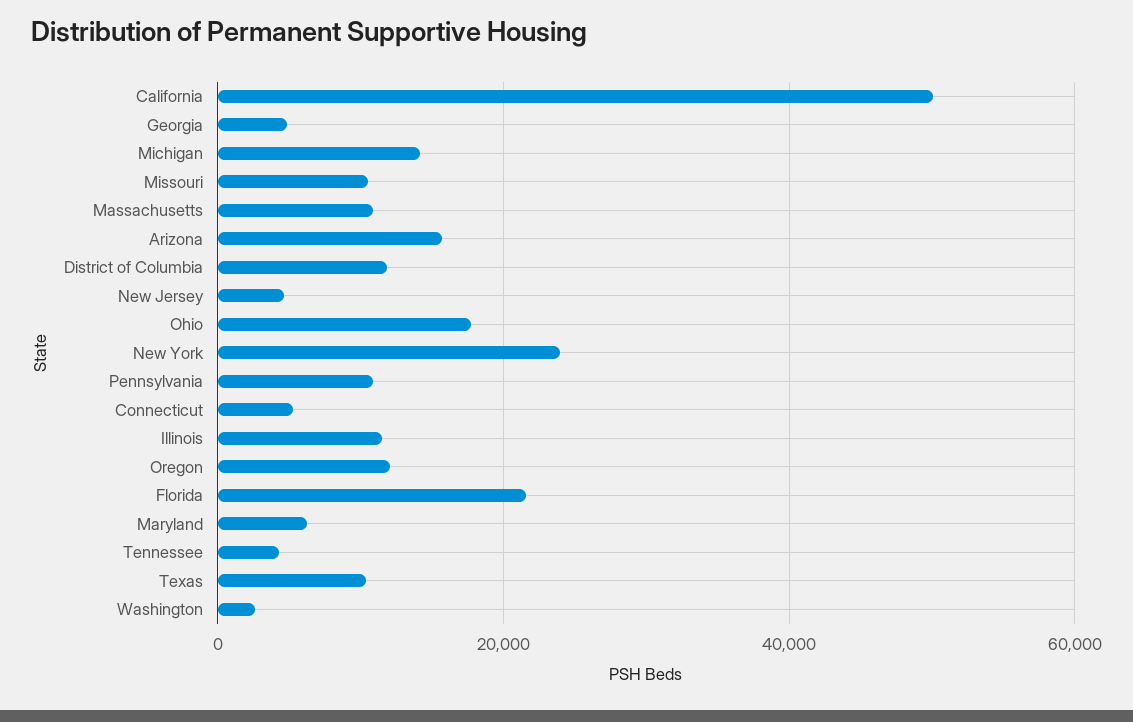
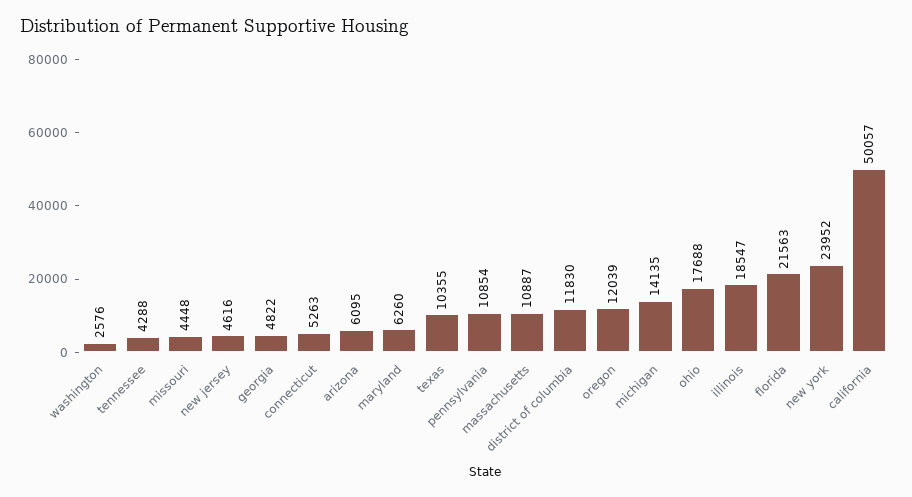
Missouri: 10000 -> 4448
Arizona: 16000 -> 6095
Illinois: 12000 -> 18547

